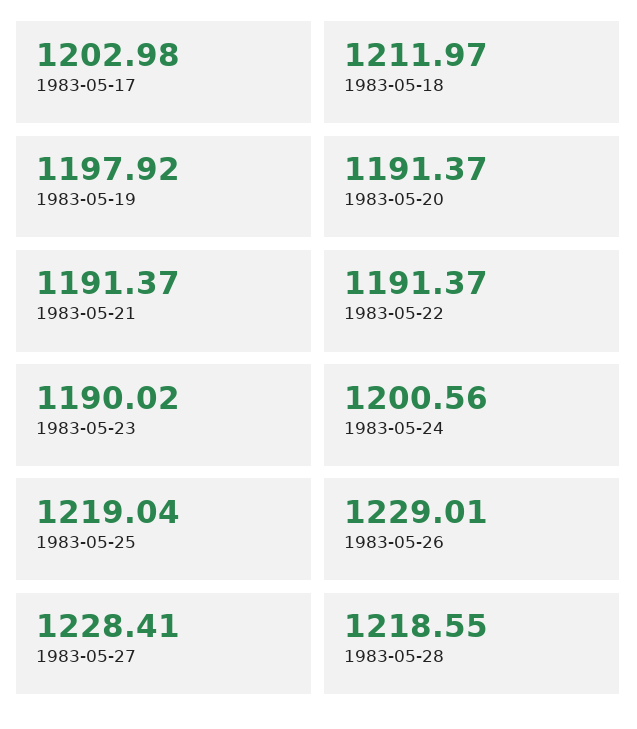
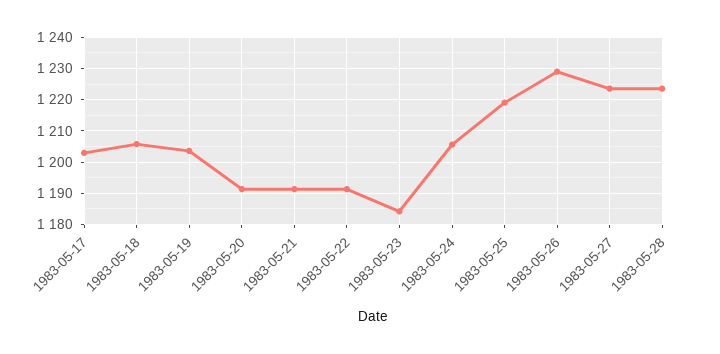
1983-05-18: 1211.97 -> 1206
1983-05-19: 1197.92 -> 1204
1983-05-23: 1190.02 -> 1184
1983-05-24: 1200.56 -> 1206
1983-05-27: 1228.41 -> 1224
1983-05-28: 1218.55 -> 1224

